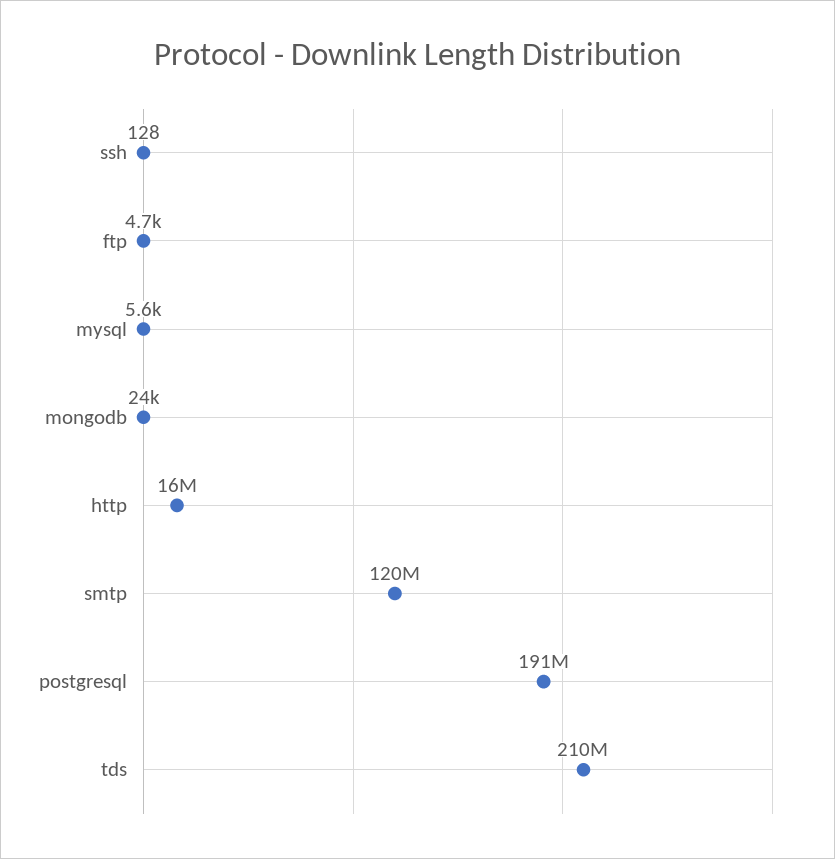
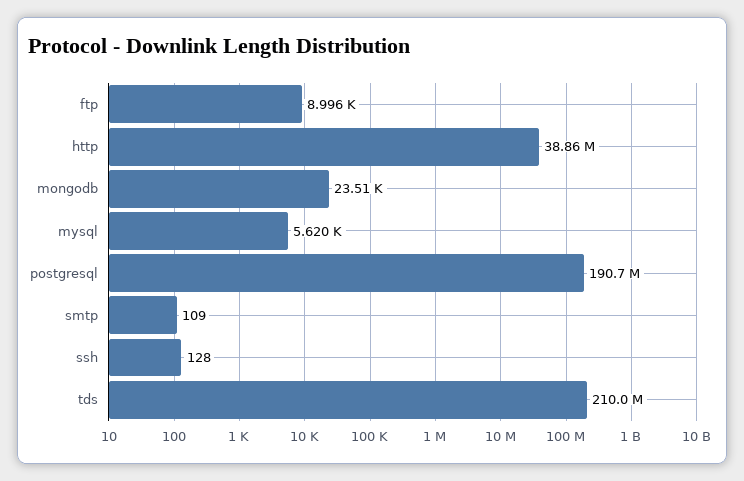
ftp: 4700 -> 8996
http: 16000000 -> 38860000
smtp: 120000000 -> 109

